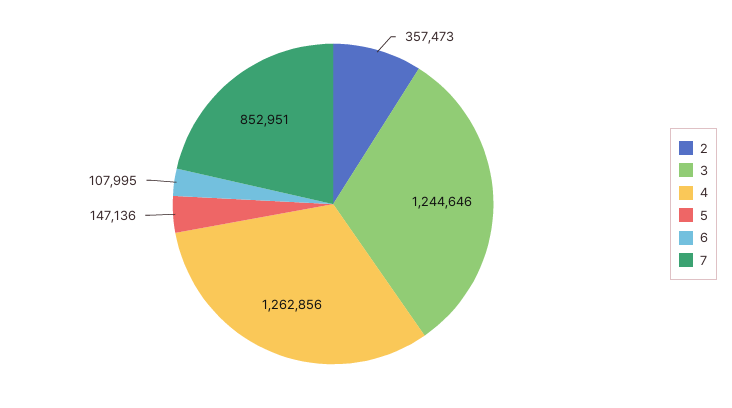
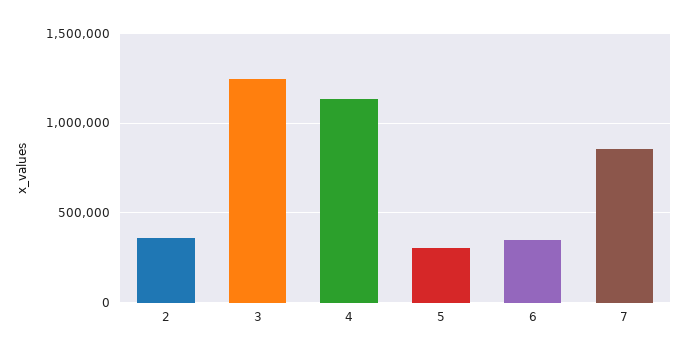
4: 1262856 -> 1150000
5: 147136 -> 300000
6: 107995 -> 350000

